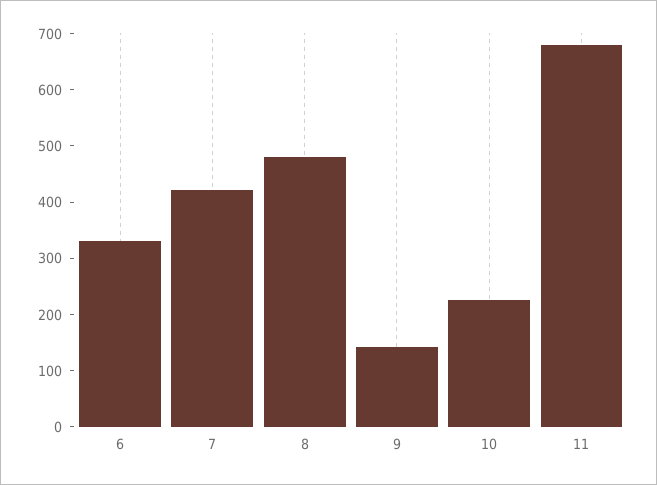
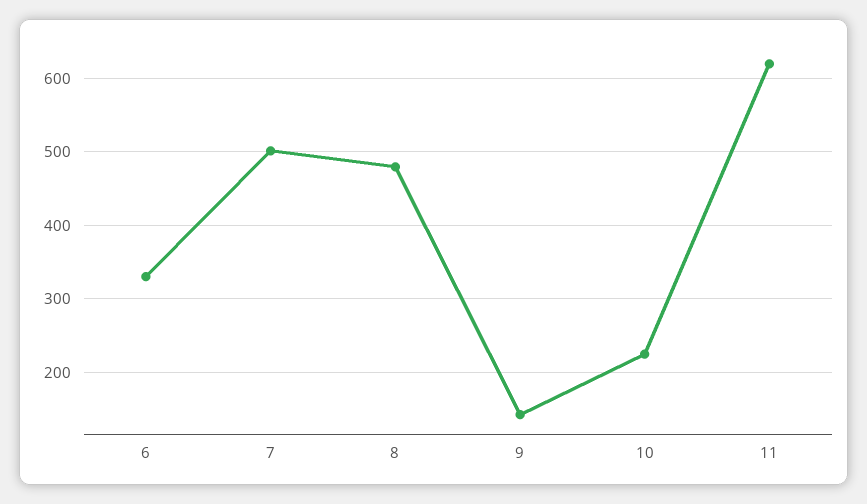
7: 420 -> 500
11: 680 -> 620

